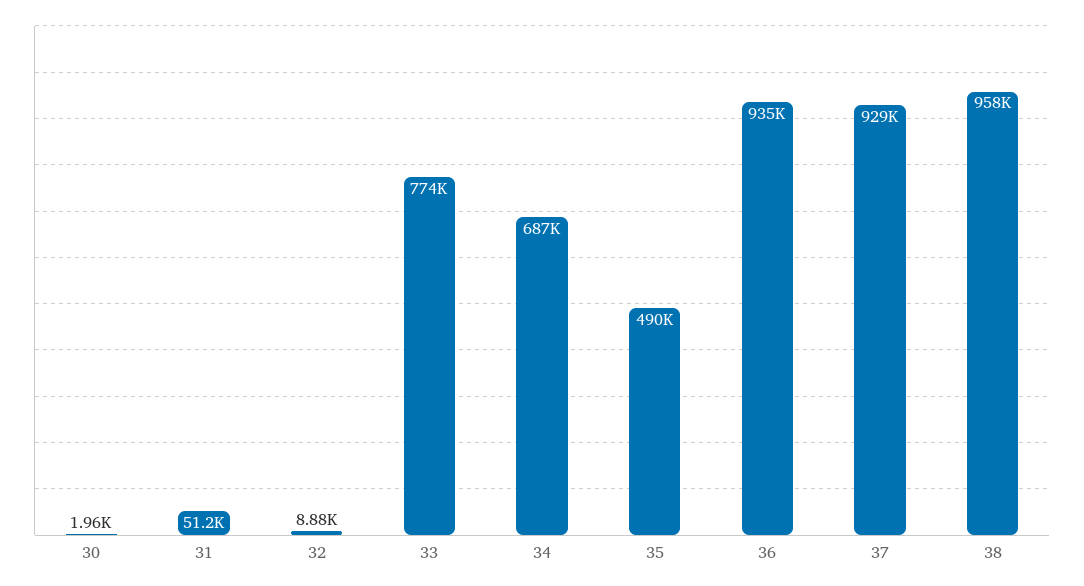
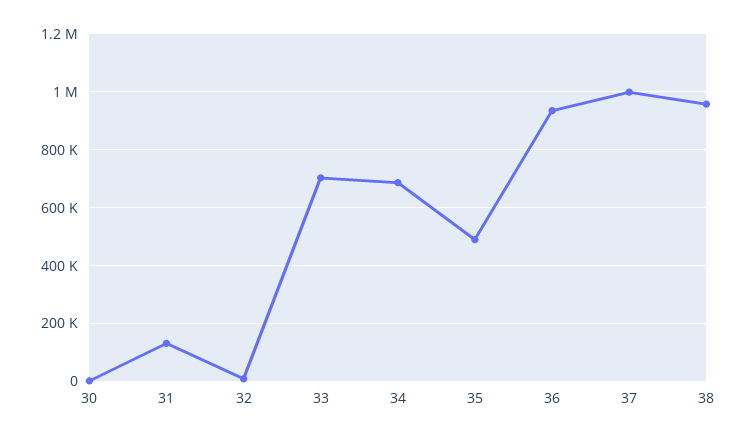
31: 51200 -> 125000
33: 774000 -> 700000
37: 929000 -> 1000000

